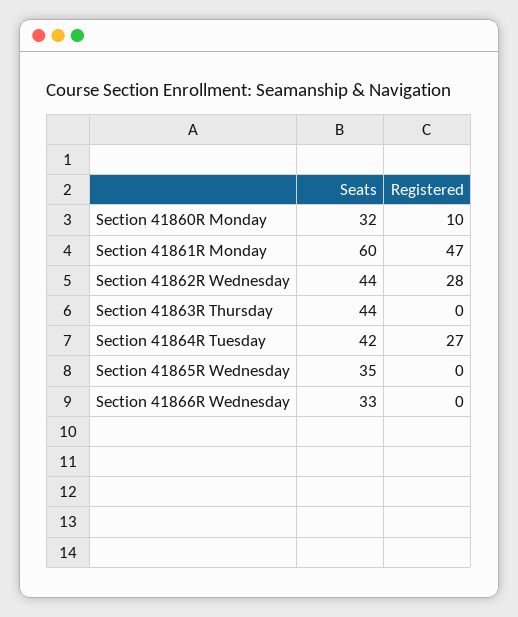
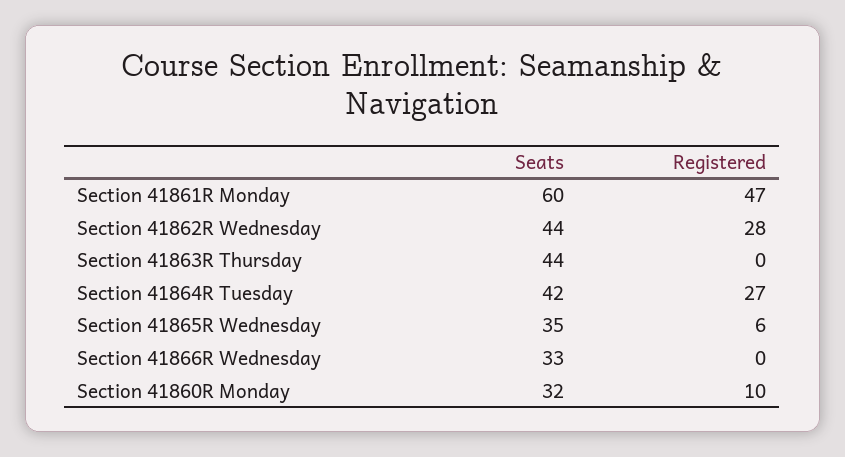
Registered, Section 41865R Wednesday: 0 -> 6

